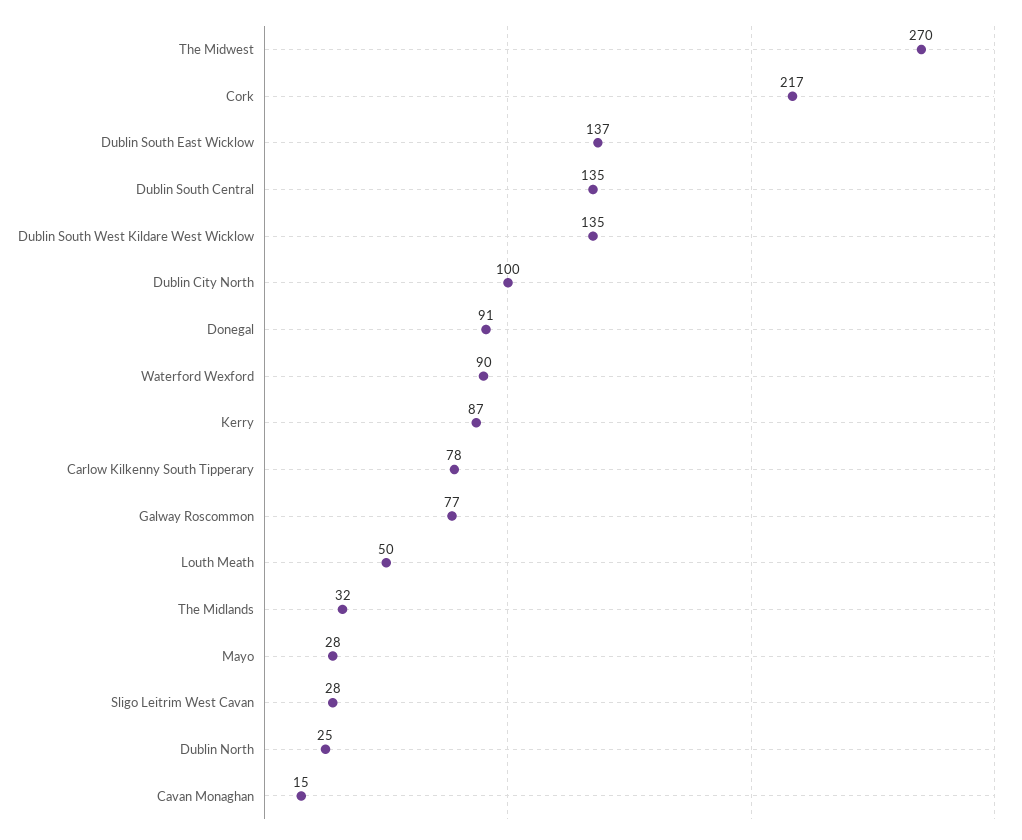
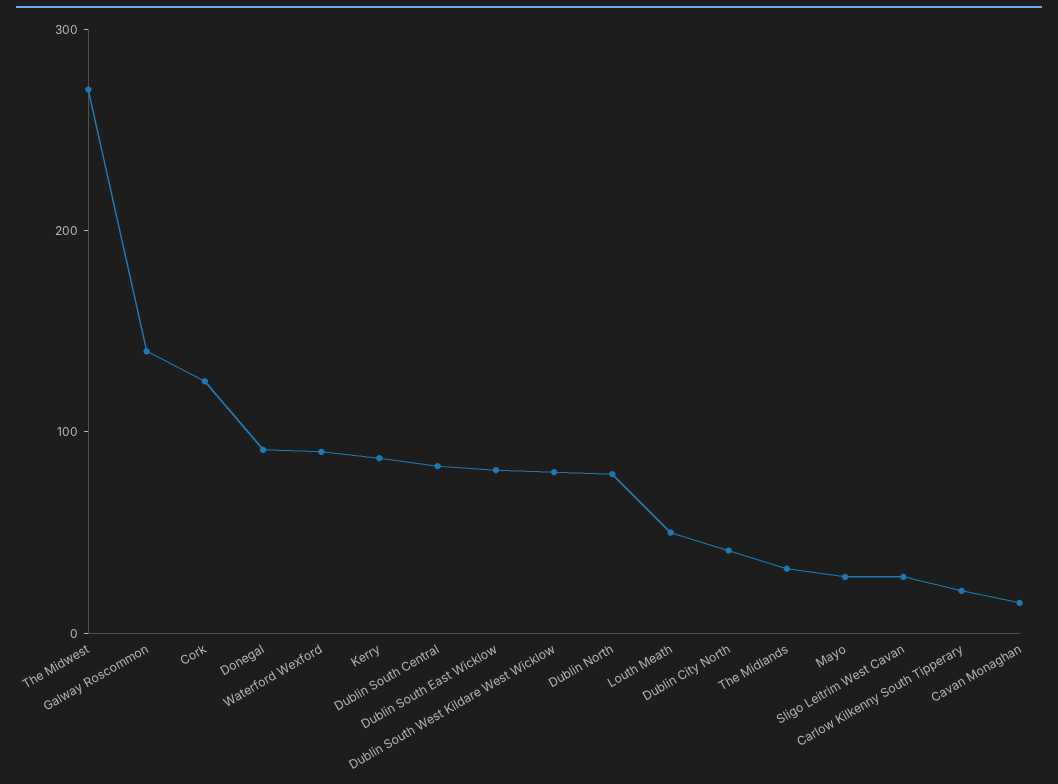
Cork: 217 -> 120
Dublin South East Wicklow: 137 -> 80
Dublin South Central: 135 -> 80
Dublin South West Kildare West Wicklow: 135 -> 80
Dublin City North: 100 -> 40
Carlow Kilkenny South Tipperary: 78 -> 20
Galway Roscommon: 77 -> 140
Dublin North: 25 -> 80

